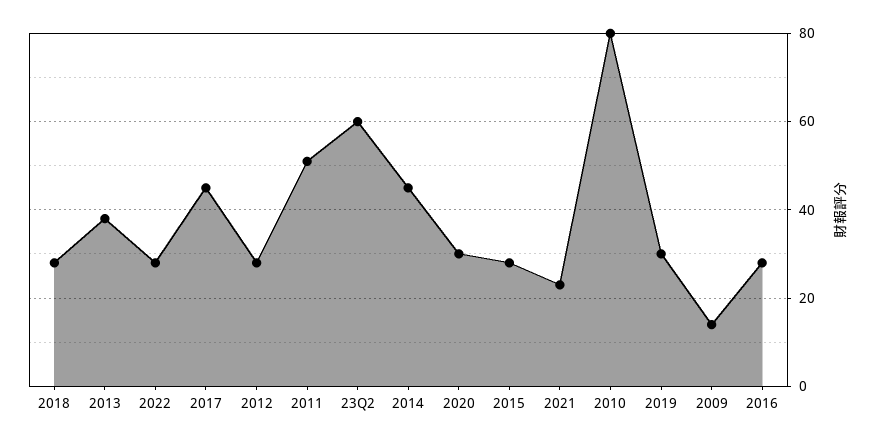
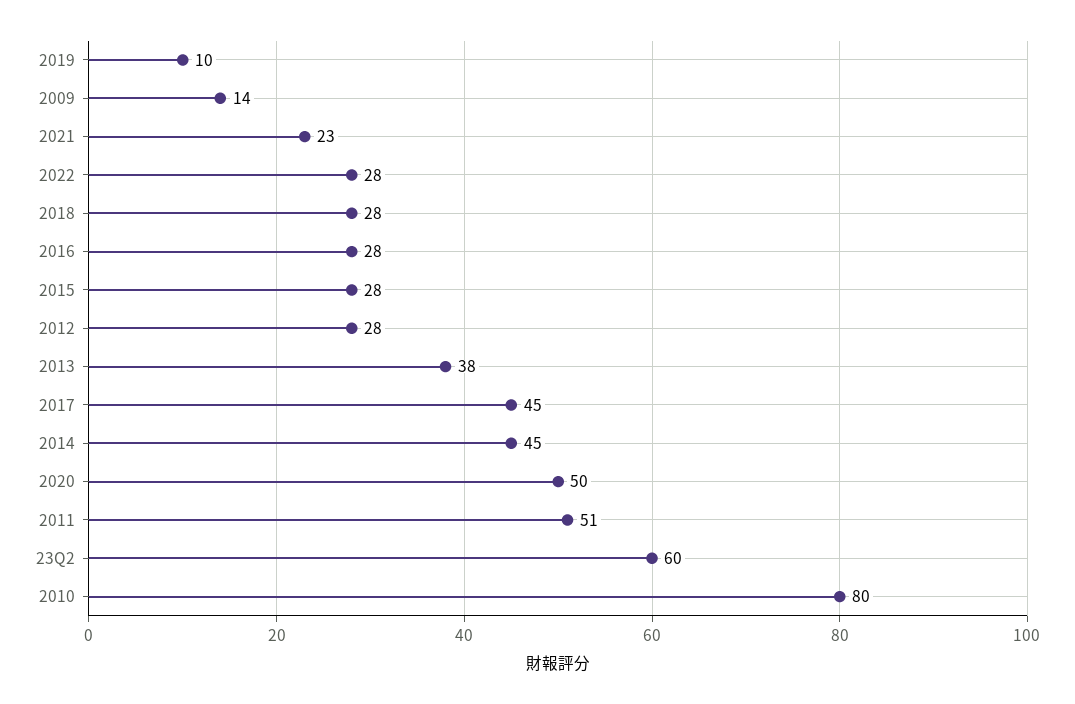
2020: 30 -> 50
2019: 30 -> 10

